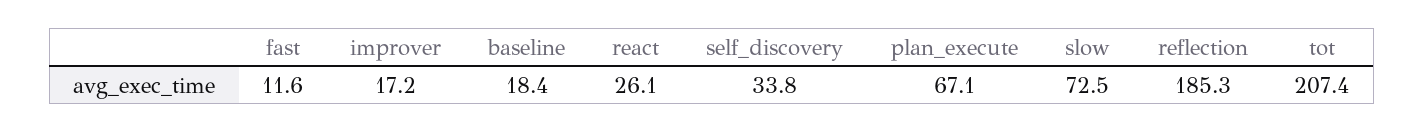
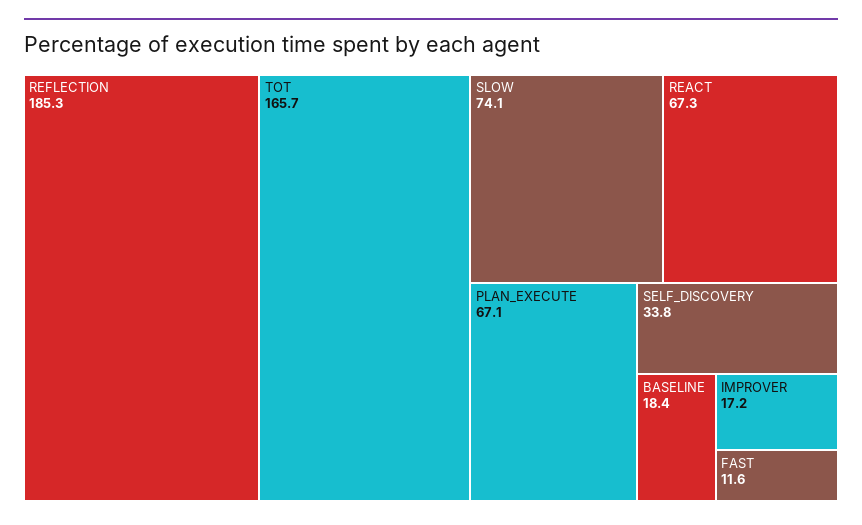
react: 26.1 -> 67.3
slow: 72.5 -> 74.1
tot: 207.4 -> 165.7

